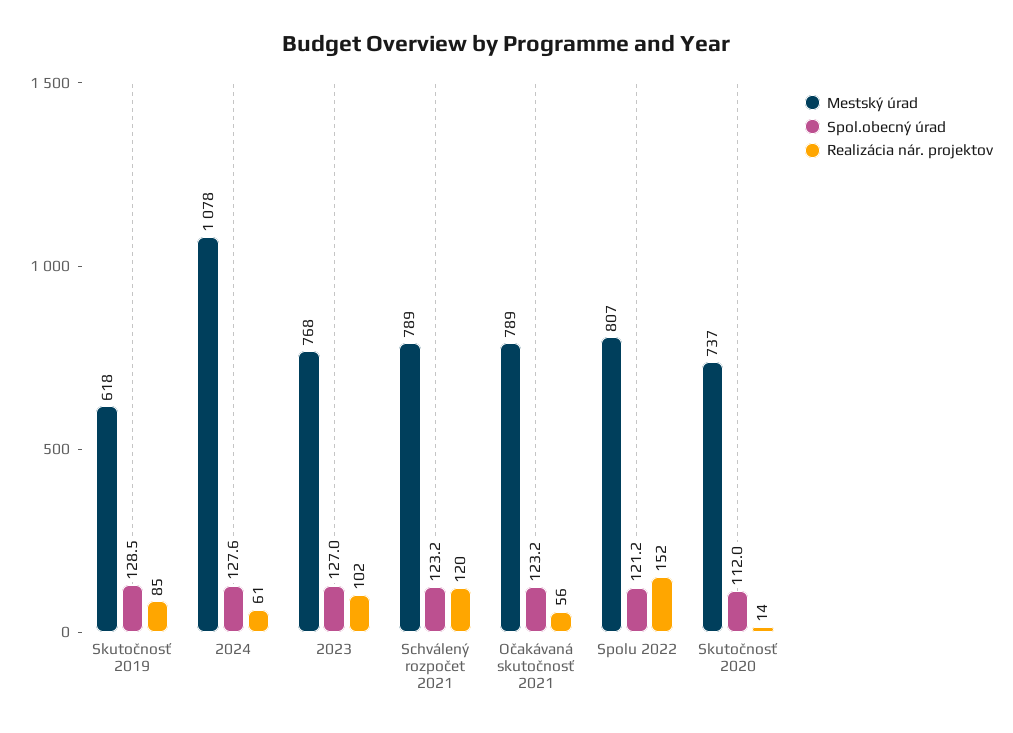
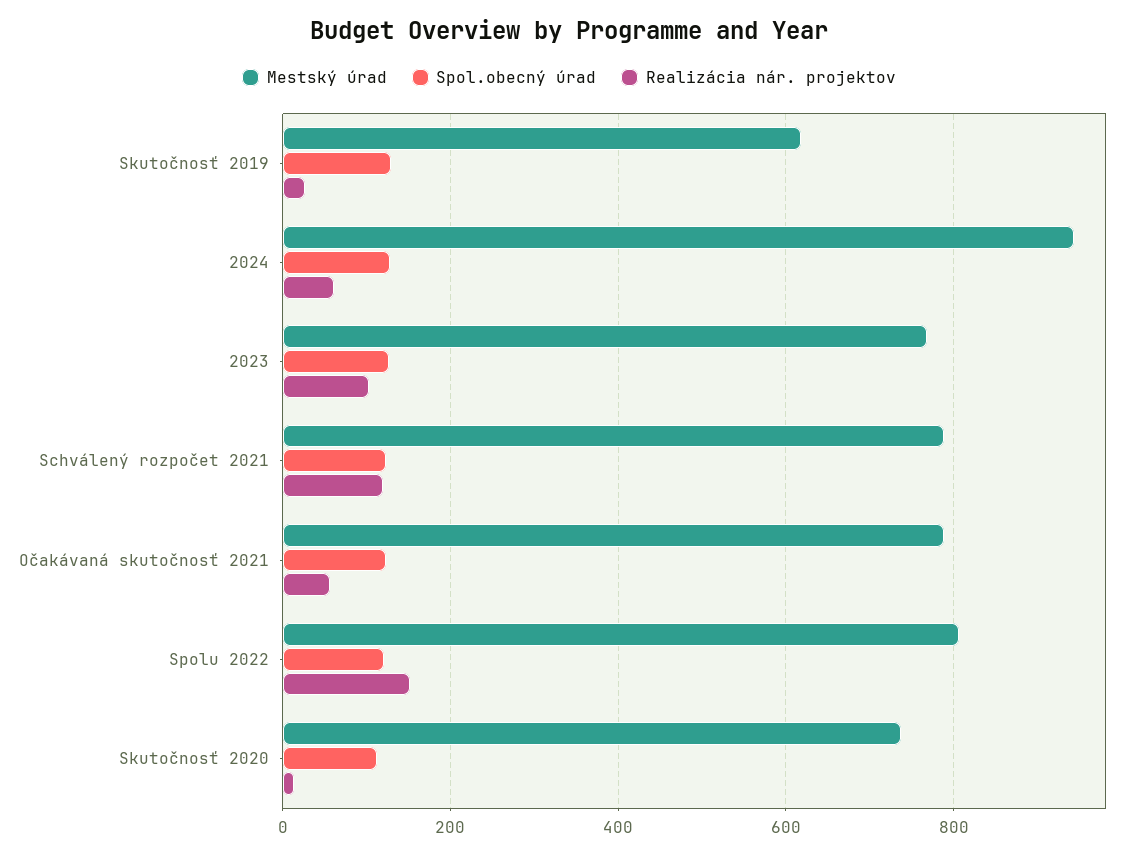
Realizácia nár. projektov, Skutočnosť 2019: 85 -> 20
Mestský úrad, 2024: 1078 -> 940

